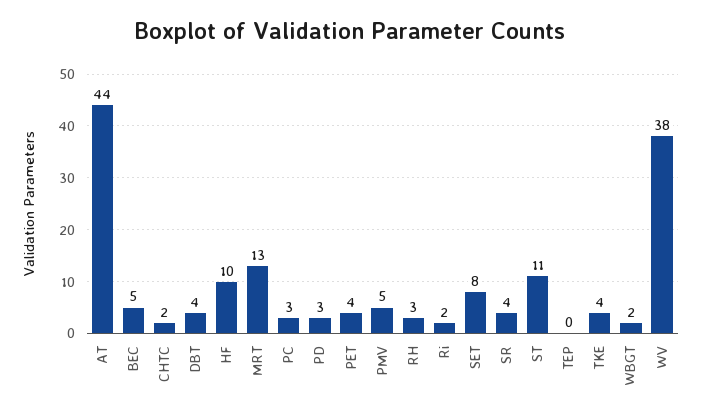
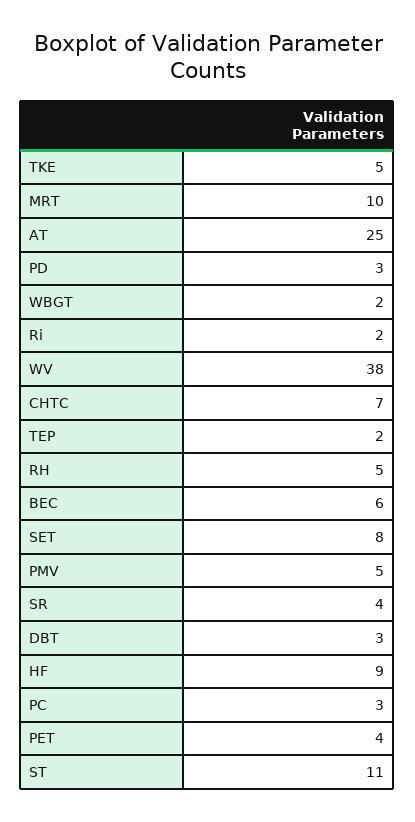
AT: 44 -> 25
BEC: 5 -> 6
CHTC: 2 -> 7
DBT: 4 -> 3
HF: 10 -> 9
MRT: 13 -> 10
RH: 3 -> 5
TEP: 0 -> 2
TKE: 4 -> 5

